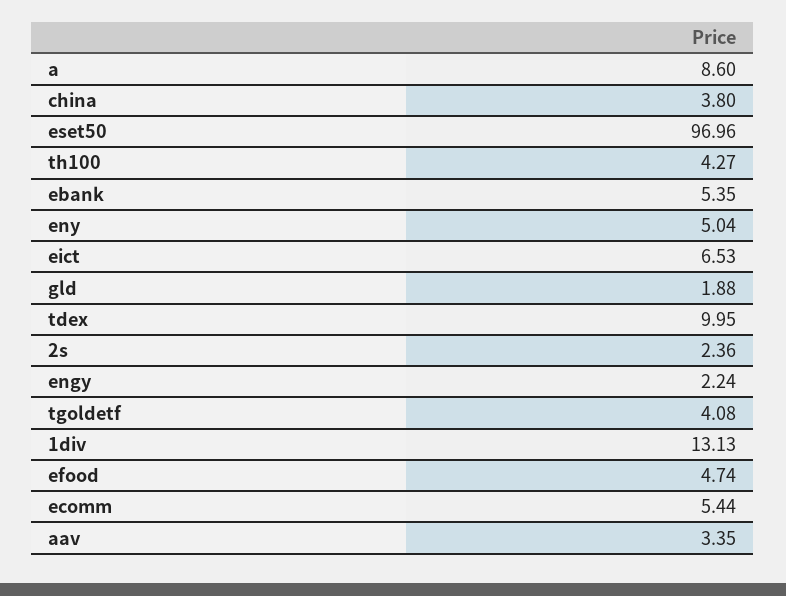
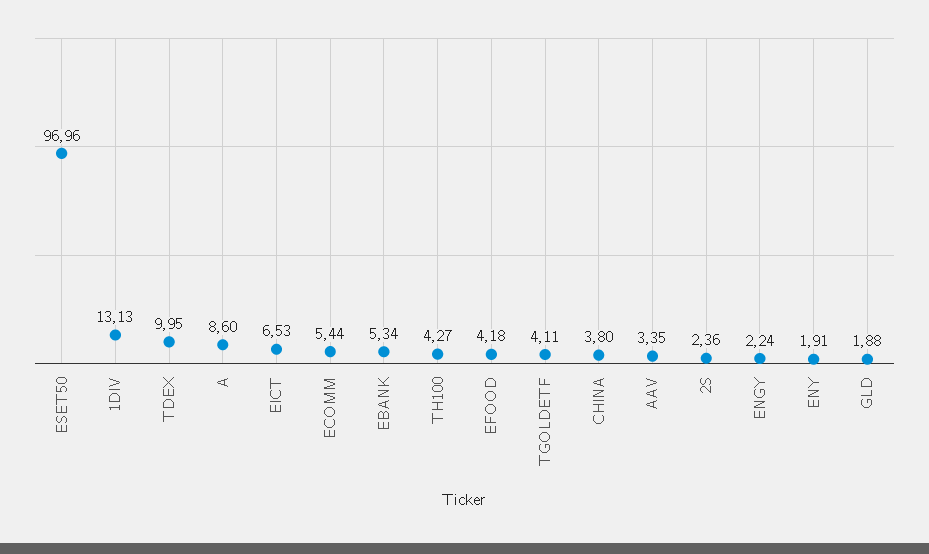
ebank: 5.35 -> 5.34
eny: 5.04 -> 1.91
tgoldetf: 4.08 -> 4.11
efood: 4.74 -> 4.18

